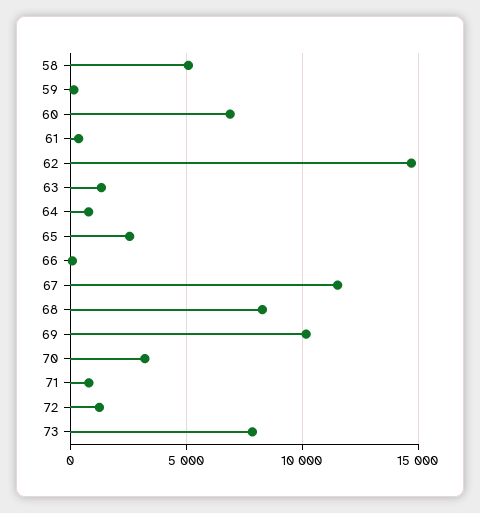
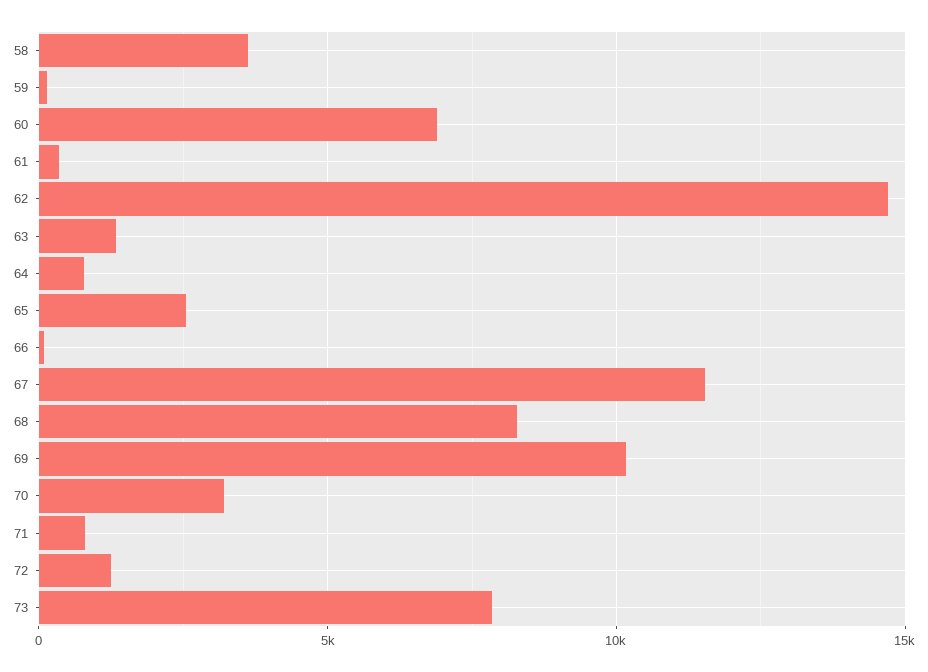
58: 5000 -> 3500

